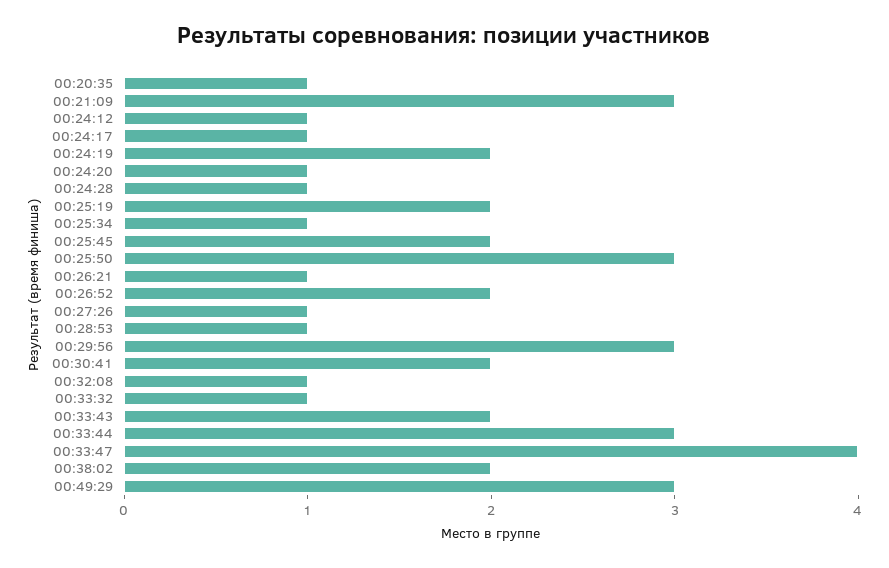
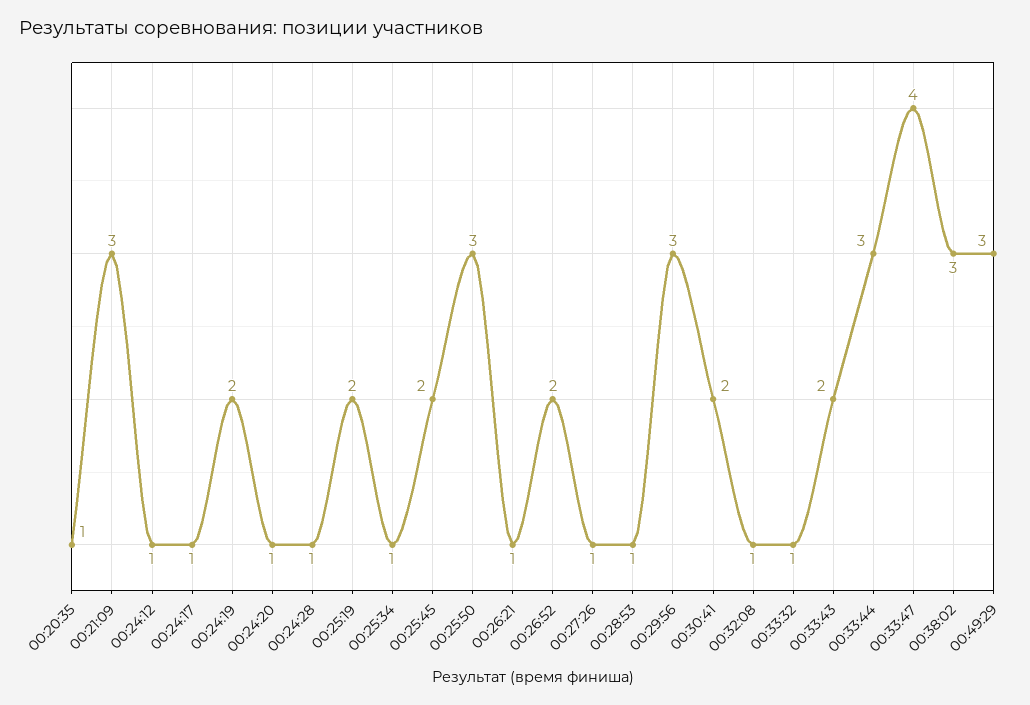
00:38:02: 2 -> 3

